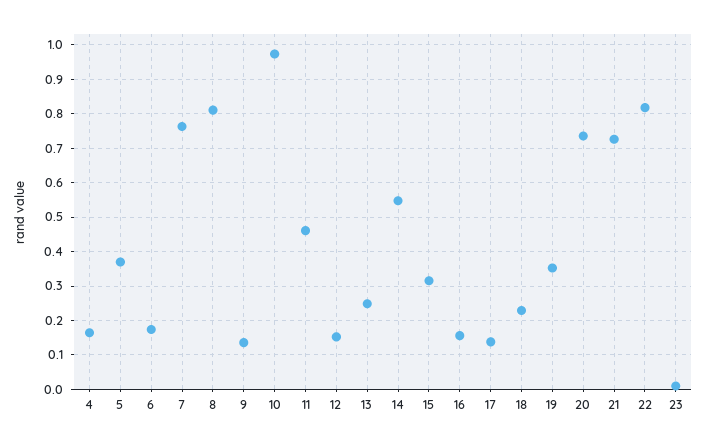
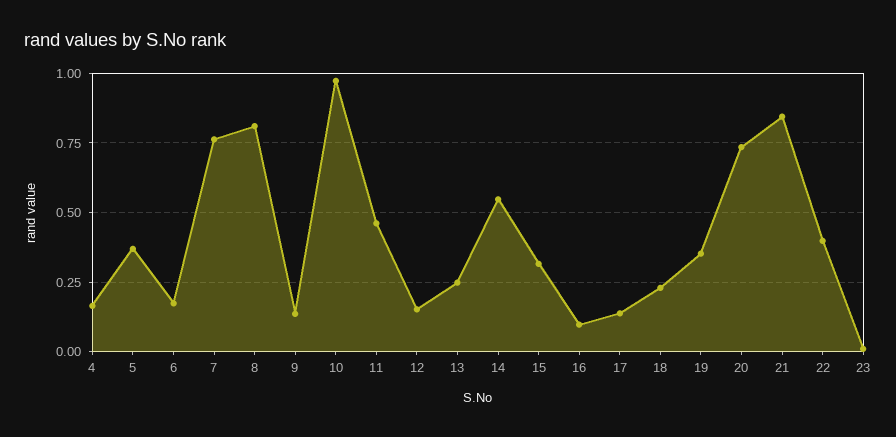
16: 0.16 -> 0.1
21: 0.72 -> 0.85
22: 0.82 -> 0.4

